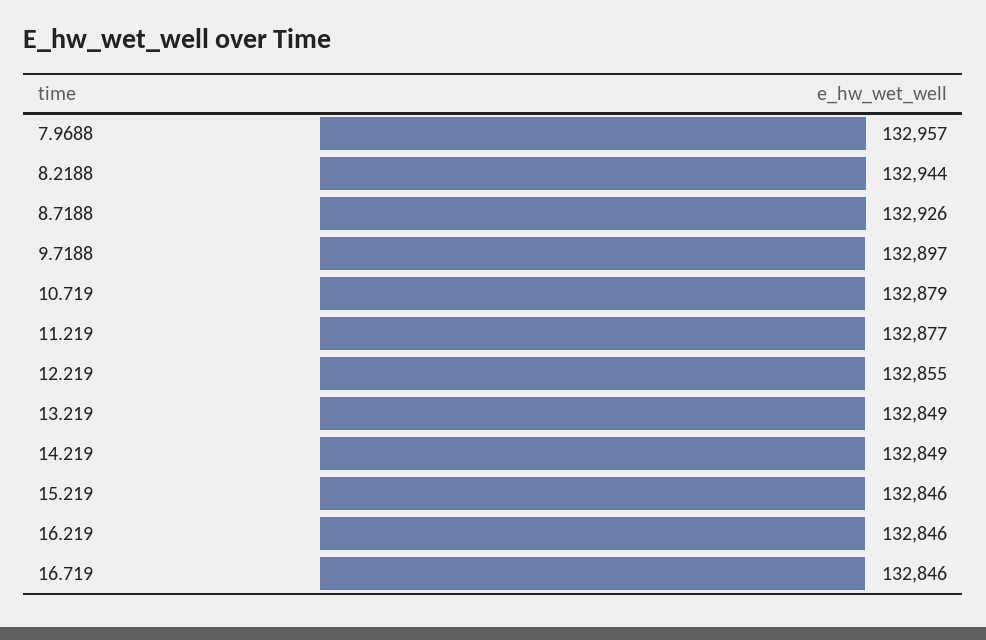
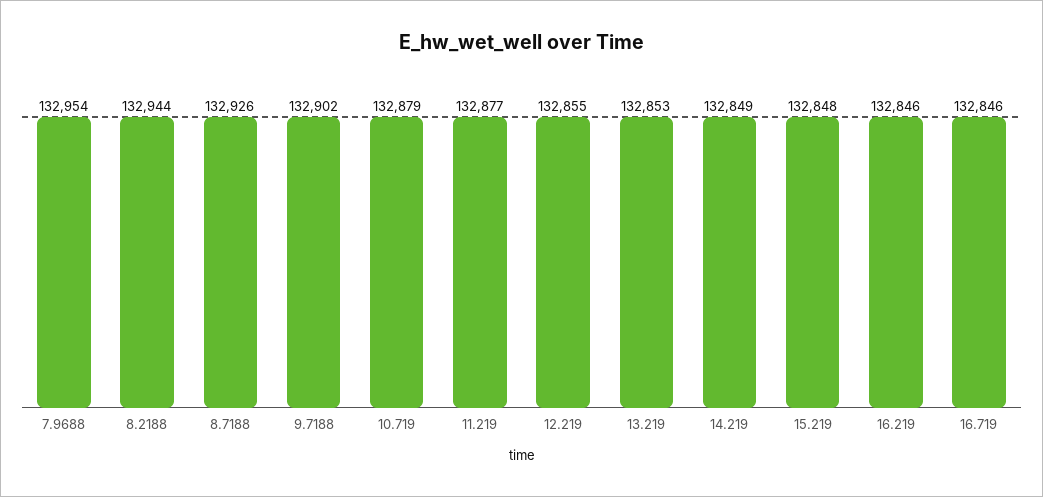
7.9688: 132957 -> 132954
9.7188: 132897 -> 132902
13.219: 132849 -> 132853
15.219: 132846 -> 132848

